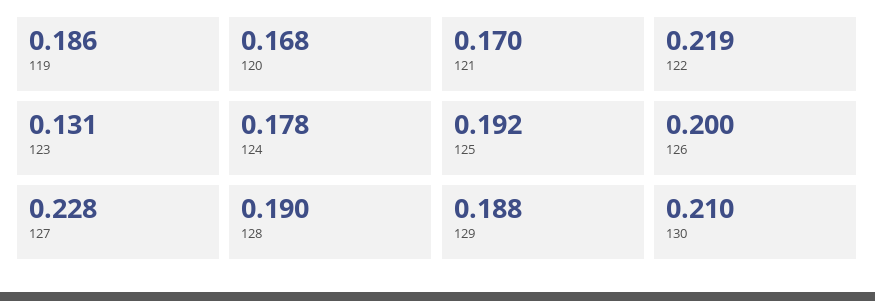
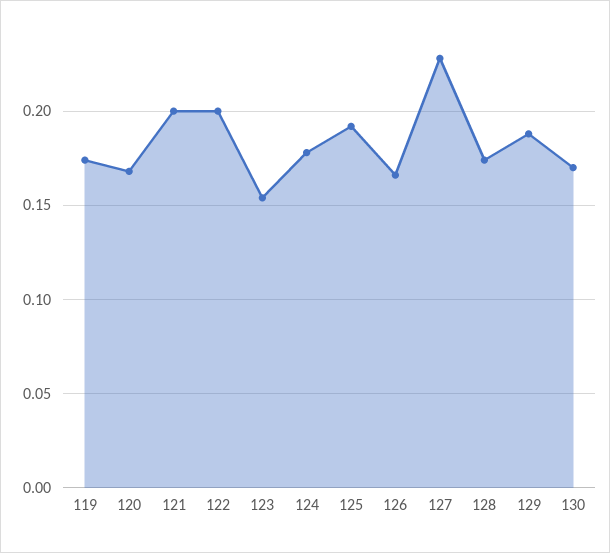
119: 0.186 -> 0.175
121: 0.17 -> 0.2
122: 0.219 -> 0.2
123: 0.131 -> 0.155
126: 0.2 -> 0.165
128: 0.19 -> 0.175
130: 0.21 -> 0.17

